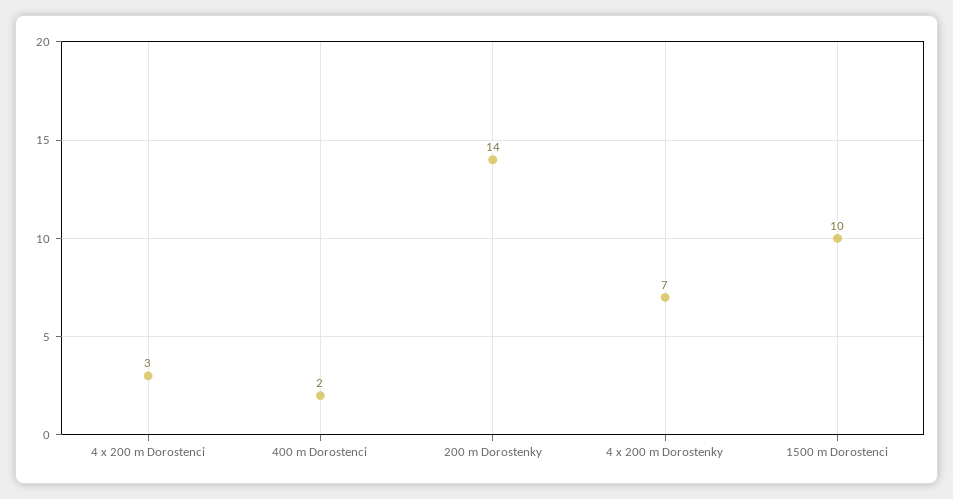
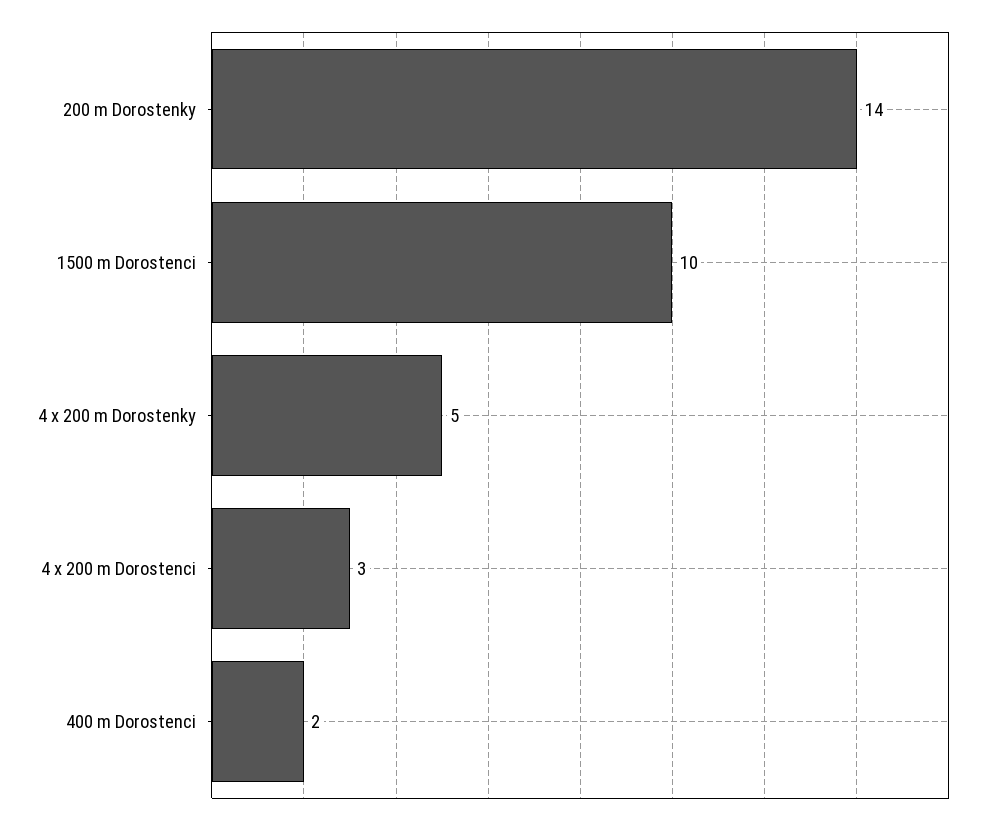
4 x 200 m Dorostenky: 7 -> 5

